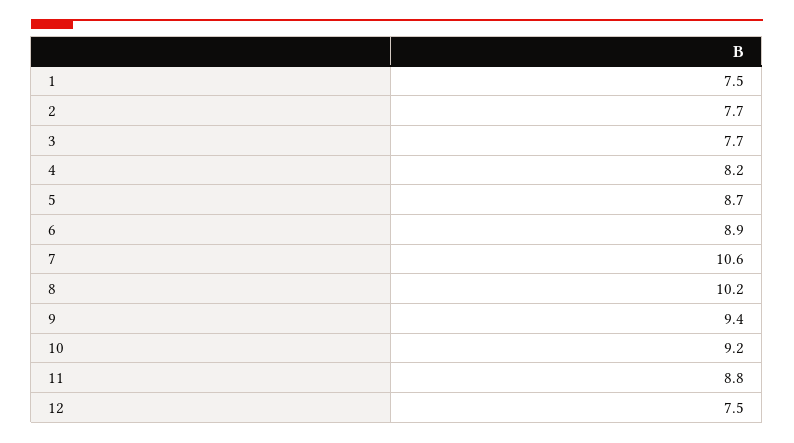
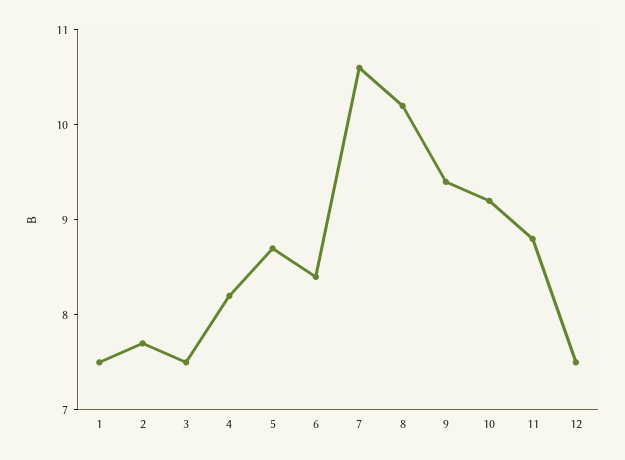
3: 7.7 -> 7.5
6: 8.9 -> 8.4

